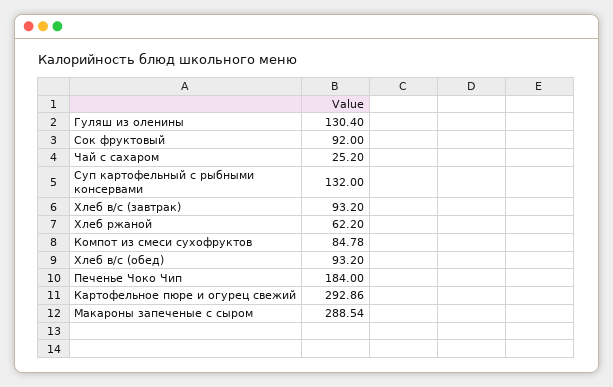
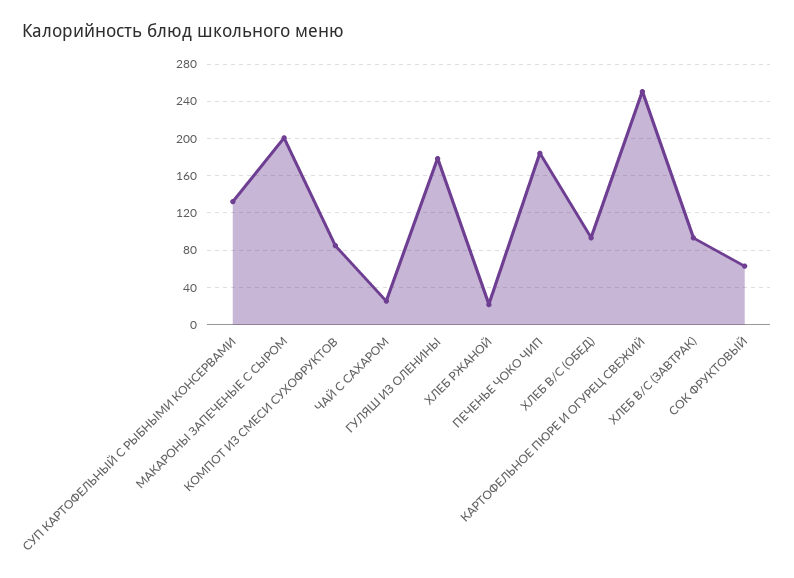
Гуляш из оленины: 130.4 -> 180
Сок фруктовый: 92 -> 60
Хлеб ржаной: 62.2 -> 20
Картофельное пюре и огурец свежий: 292.86 -> 250
Макароны запеченые с сыром: 288.54 -> 200

